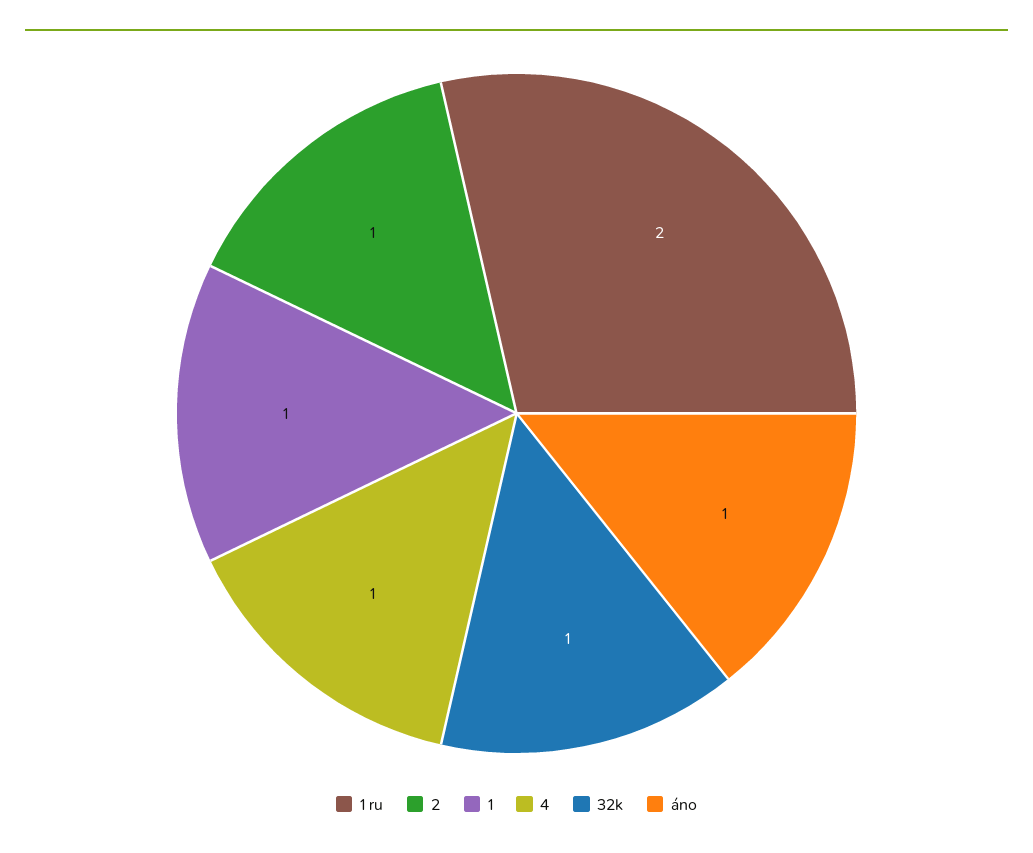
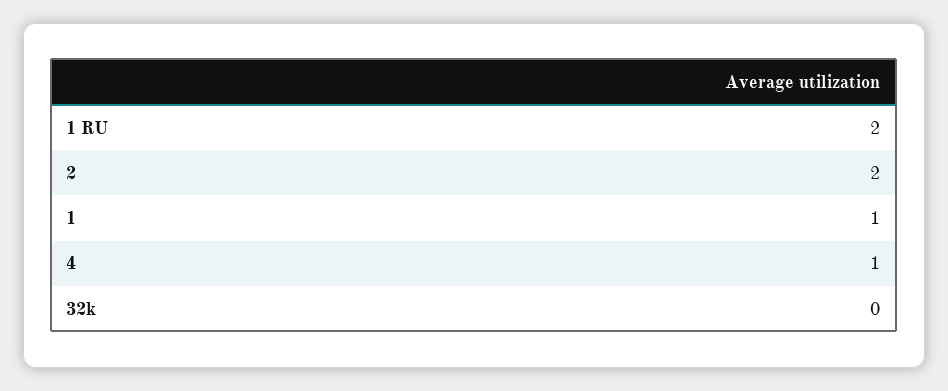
2: 1 -> 2
32k: 1 -> 0
áno: 1 -> none

